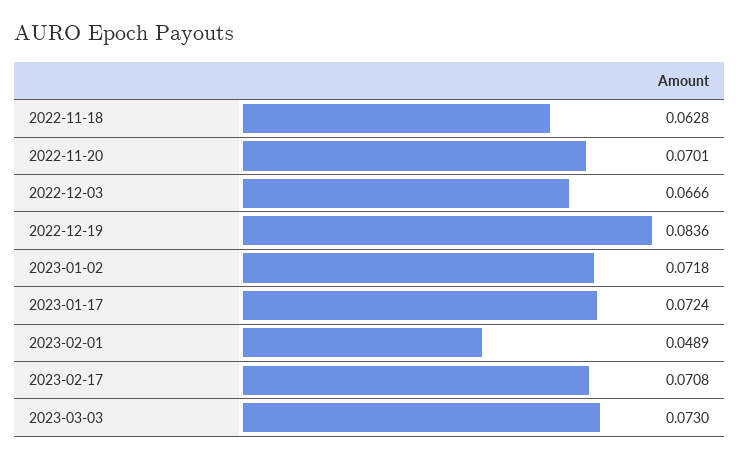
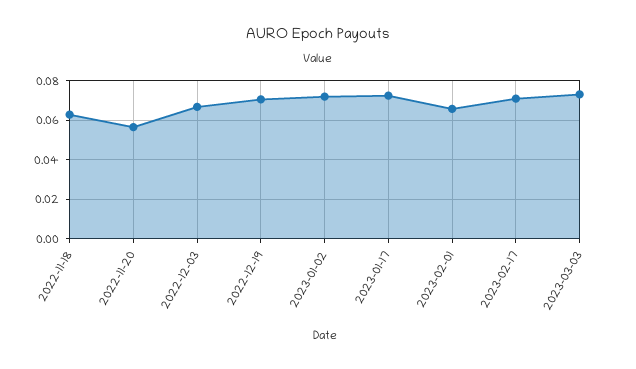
2022-11-20: 0.0701 -> 0.055
2022-12-19: 0.0836 -> 0.07
2023-02-01: 0.0489 -> 0.065

